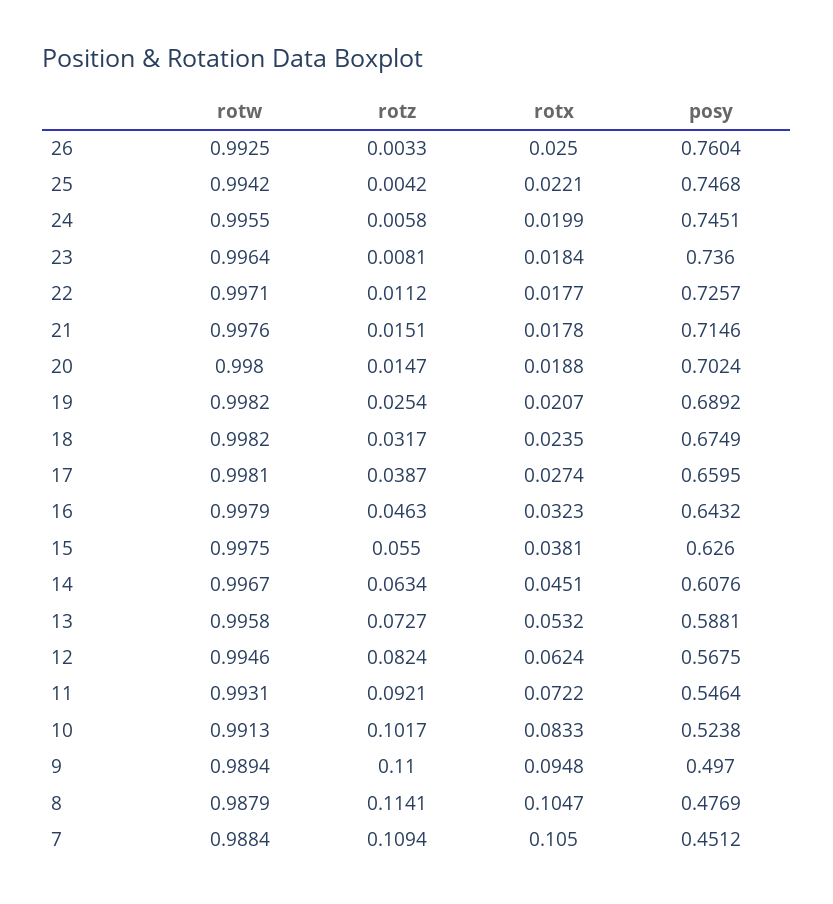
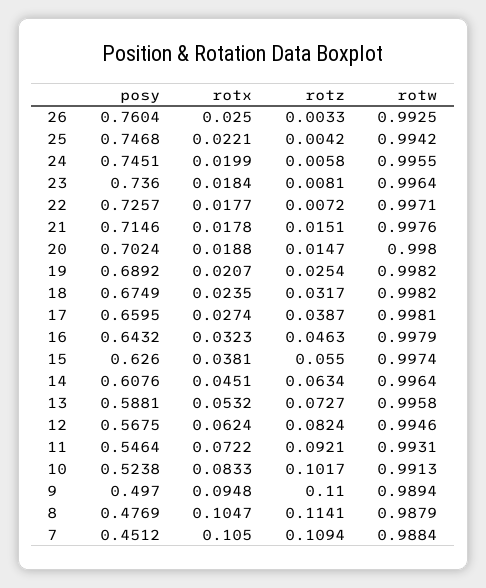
rotz, 22: 0.0112 -> 0.0072
rotw, 15: 0.9975 -> 0.9974
rotw, 14: 0.9967 -> 0.9964

